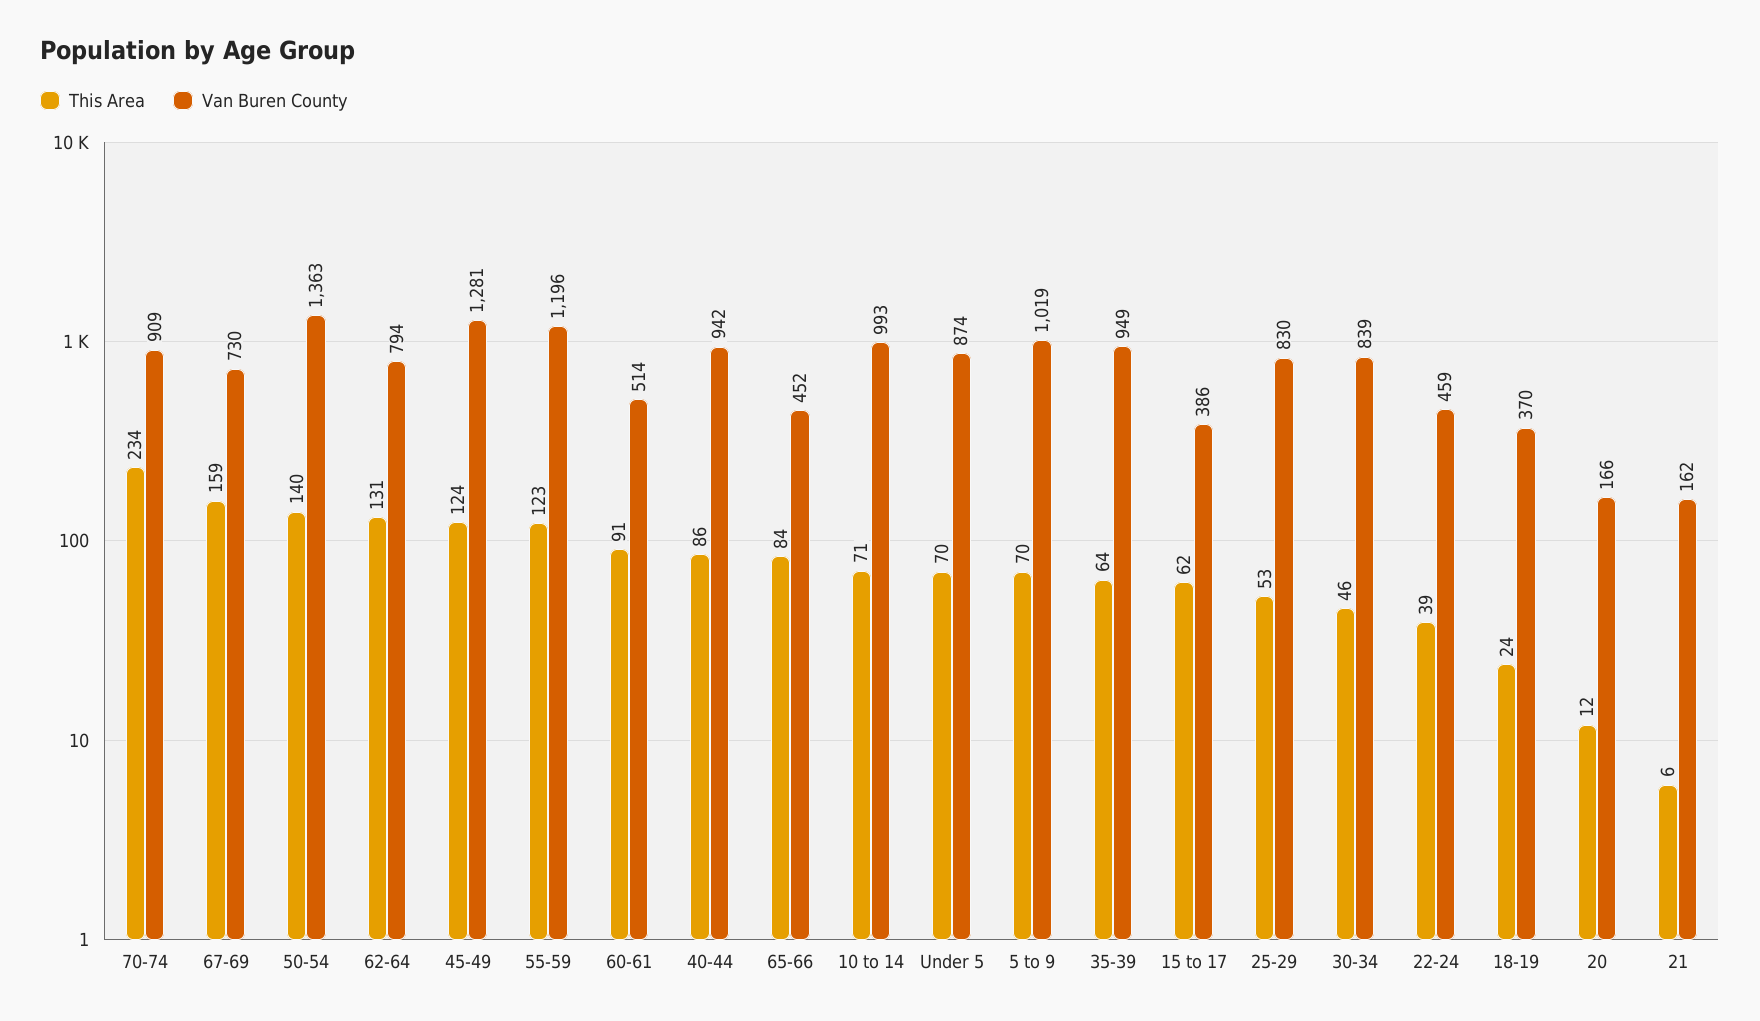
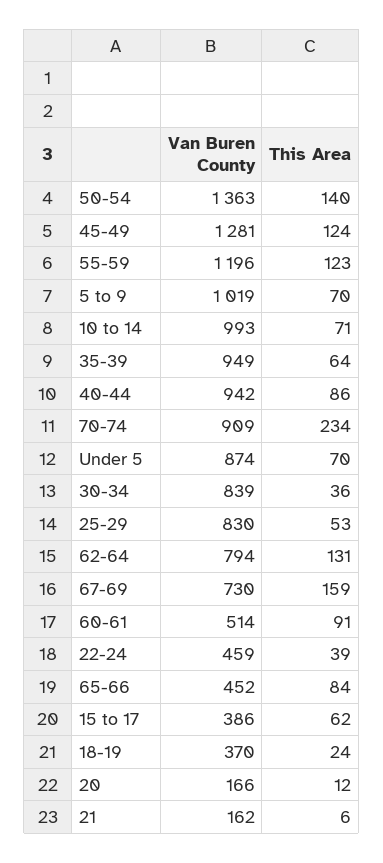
This Area, 30-34: 46 -> 36

